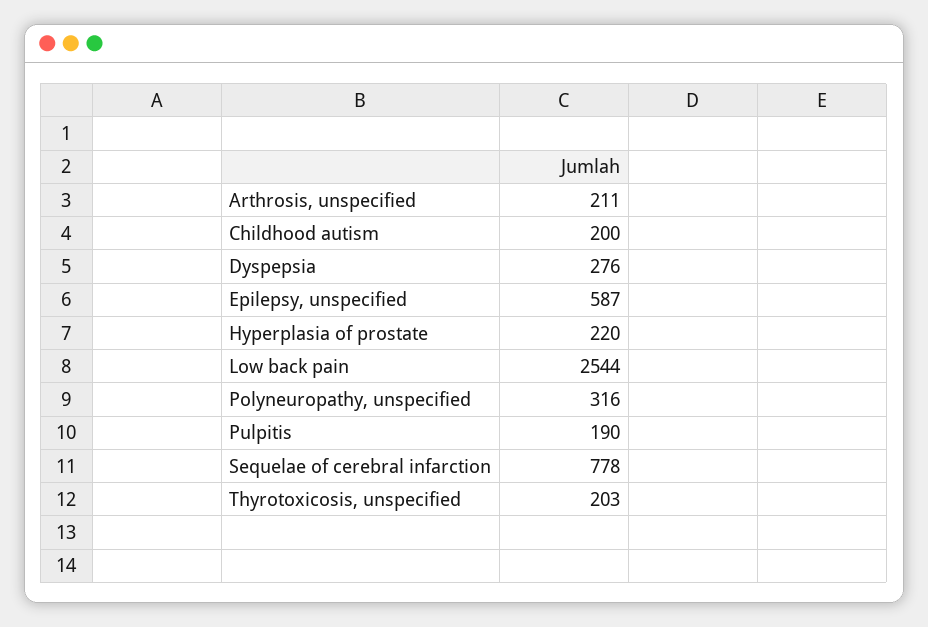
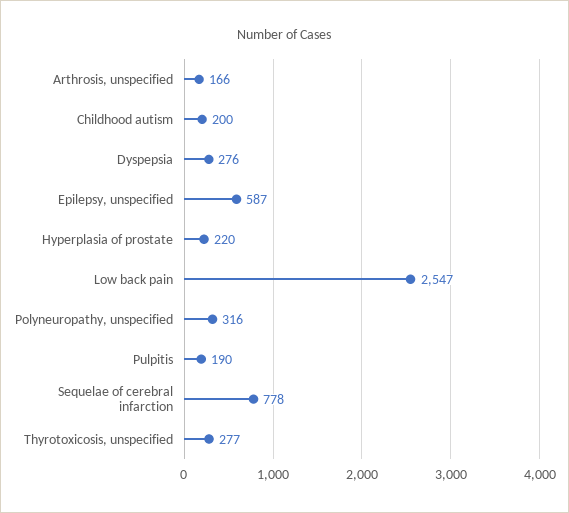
Arthrosis, unspecified: 211 -> 166
Low back pain: 2544 -> 2547
Thyrotoxicosis, unspecified: 203 -> 277

